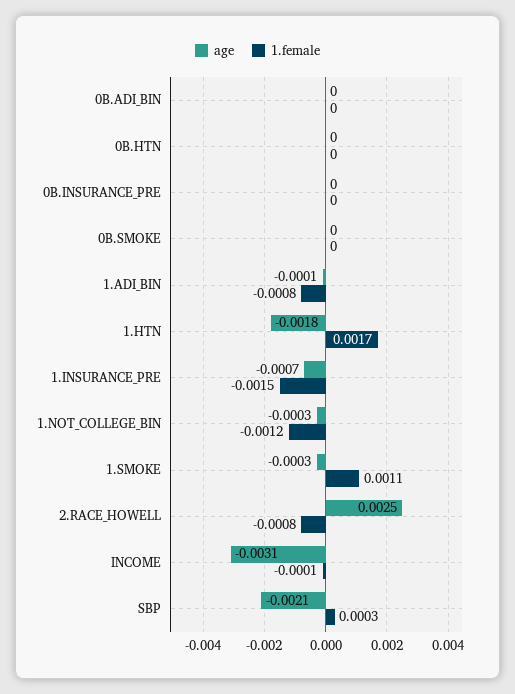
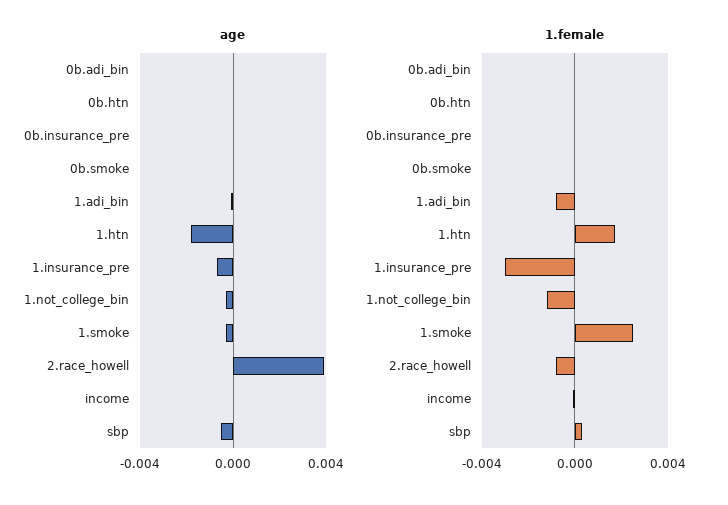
1.female, 1.INSURANCE_PRE: -0.0015 -> -0.003
1.female, 1.SMOKE: 0.0011 -> 0.0025
age, 2.RACE_HOWELL: 0.0025 -> 0.004
age, INCOME: -0.0031 -> 0
age, SBP: -0.0021 -> -0.0005

